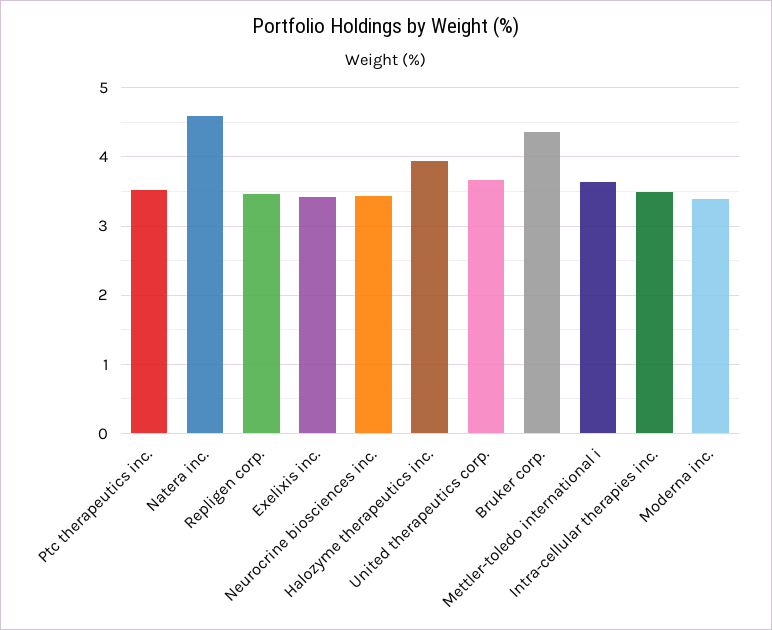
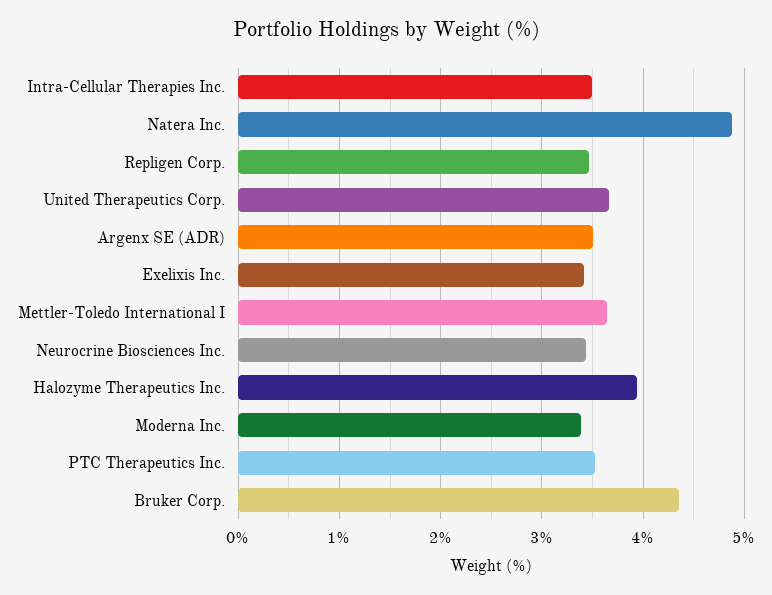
Natera inc.: 4.6 -> 4.9
Argenx SE (ADR): none -> 3.5

